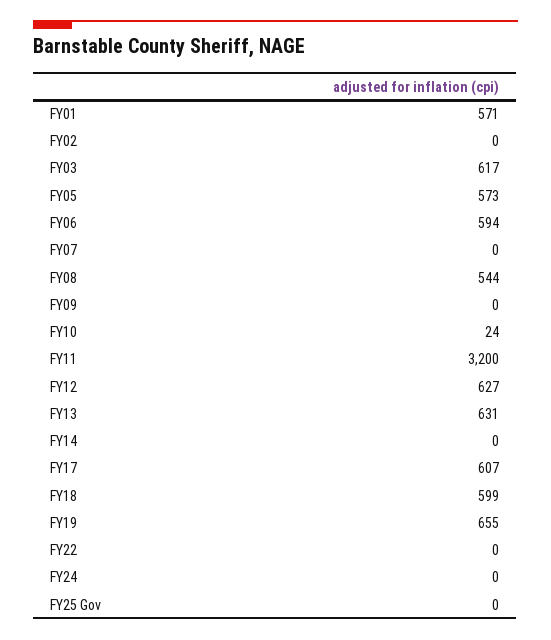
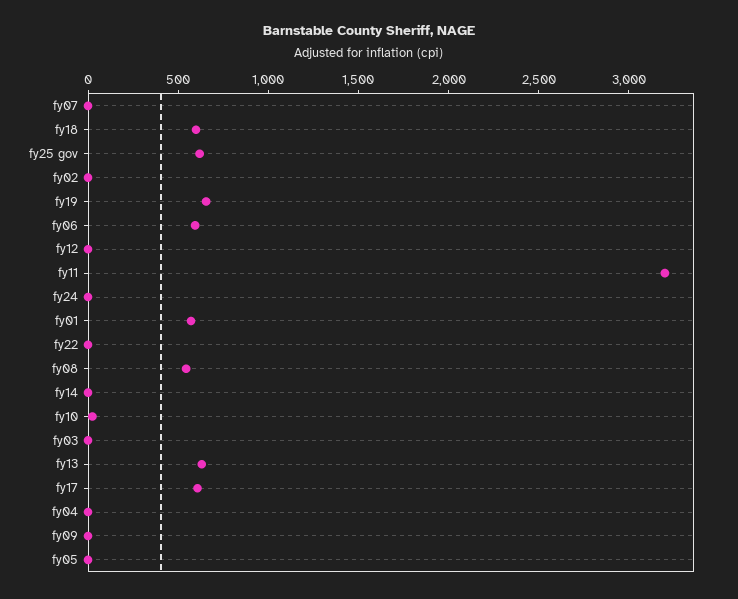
FY03: 617 -> 0
FY05: 573 -> 0
FY12: 627 -> 0
FY25 Gov: 0 -> 600
fy04: none -> 0

